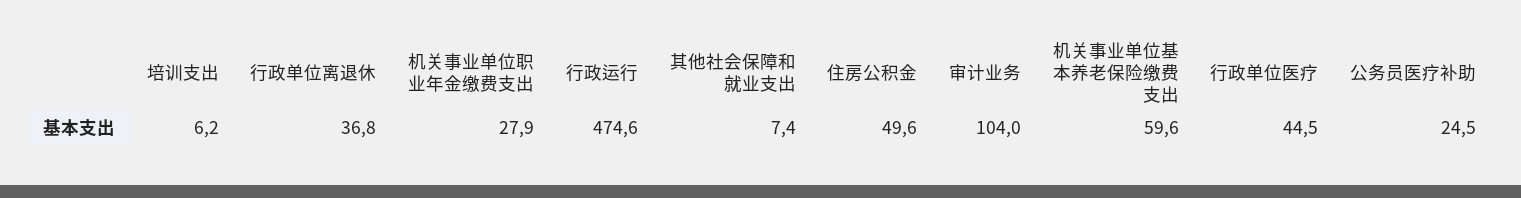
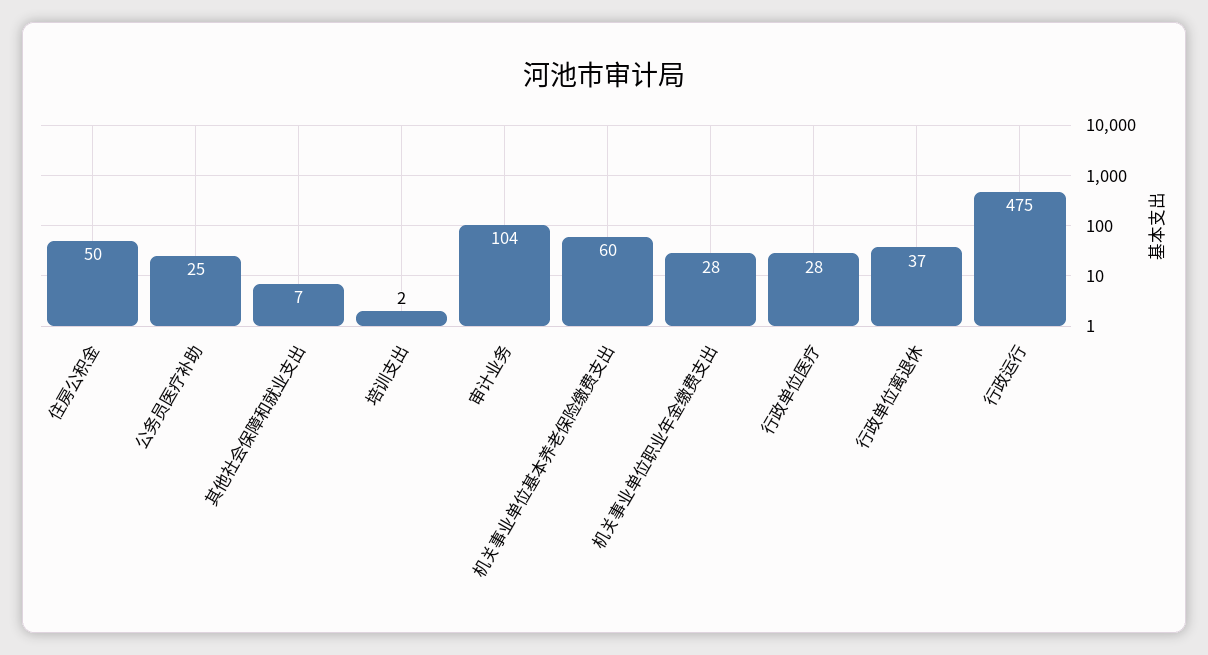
培训支出: 6.2 -> 2
行政单位医疗: 44.5 -> 28

